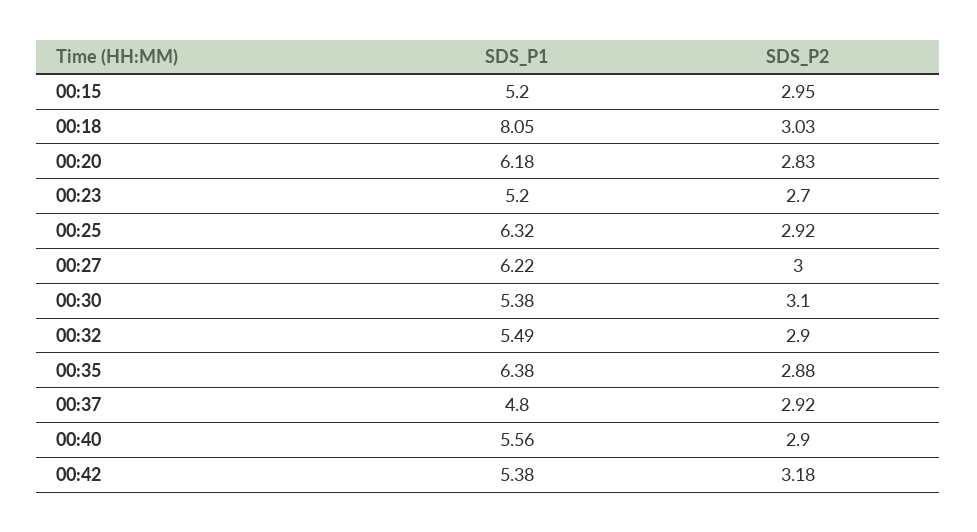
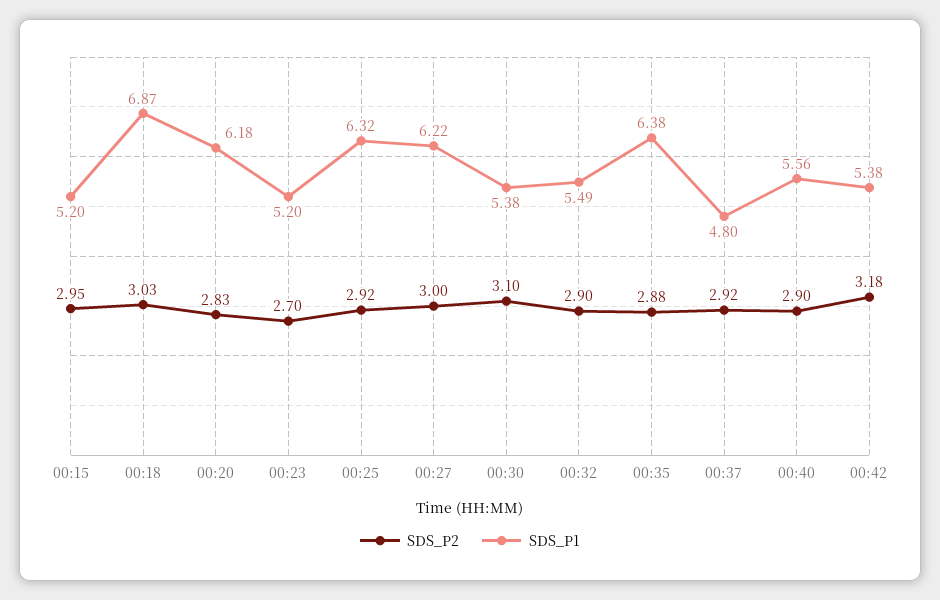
SDS_P1, 00:18: 8.05 -> 6.87

